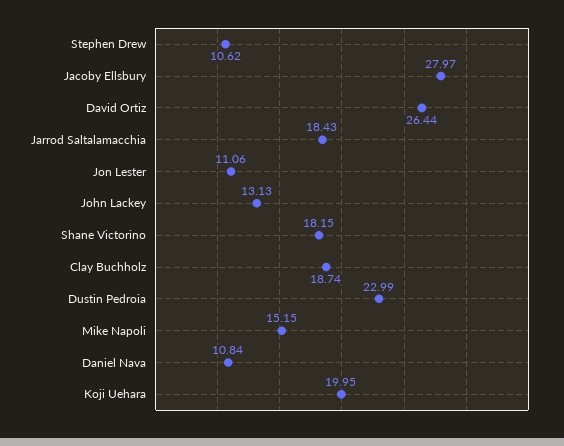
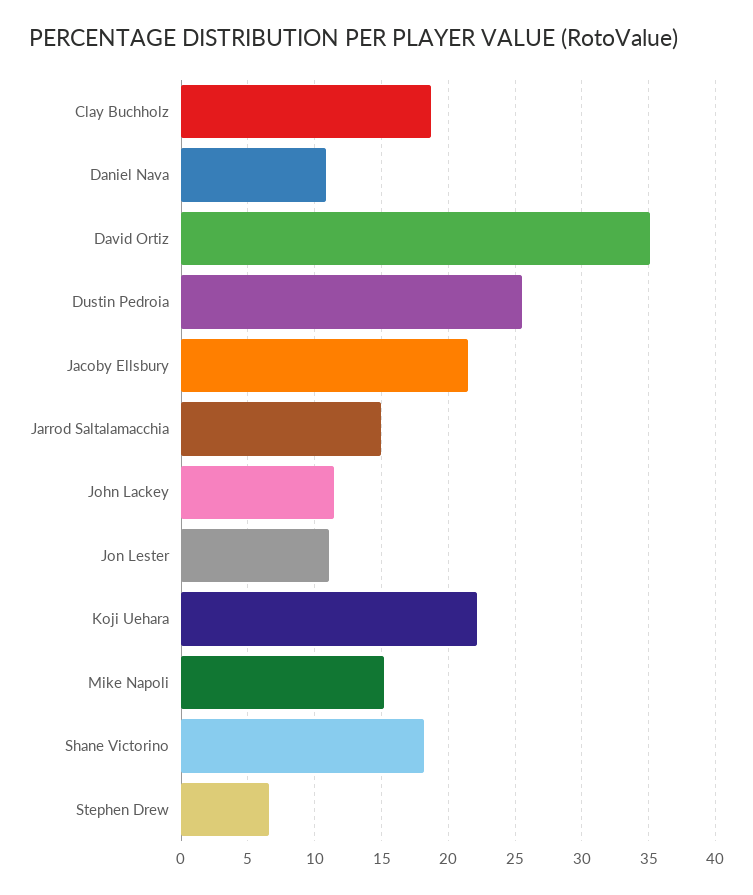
Stephen Drew: 10.62 -> 6.5
Jacoby Ellsbury: 27.97 -> 21.5
David Ortiz: 26.44 -> 35
Jarrod Saltalamacchia: 18.43 -> 15
John Lackey: 13.13 -> 11.5
Dustin Pedroia: 22.99 -> 25.5
Koji Uehara: 19.95 -> 22

